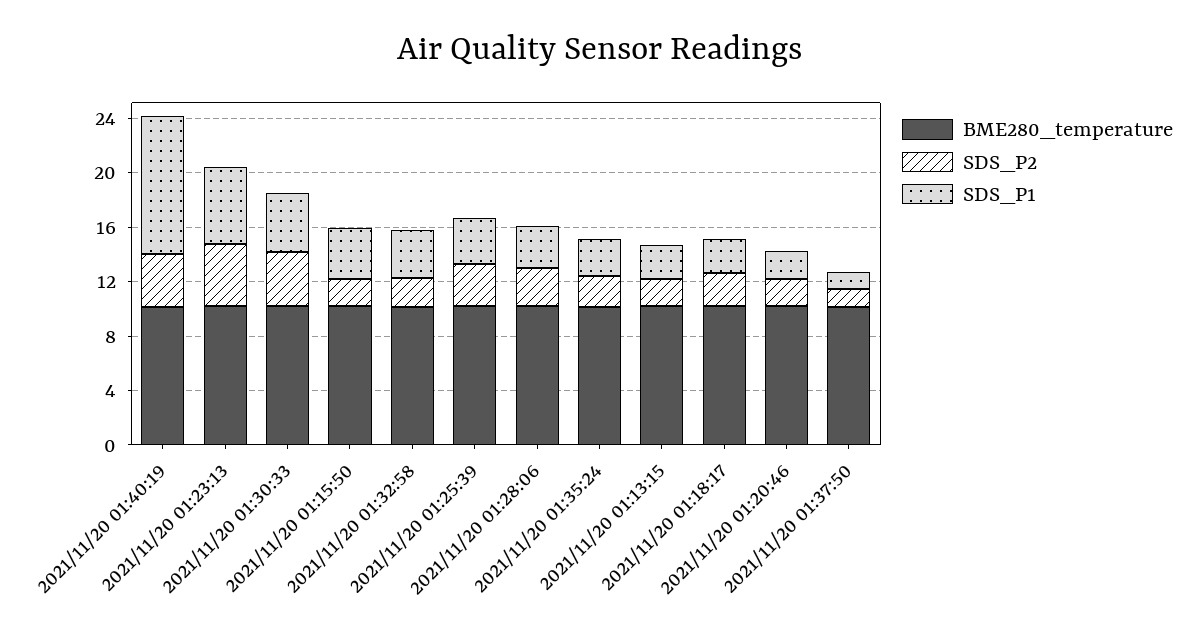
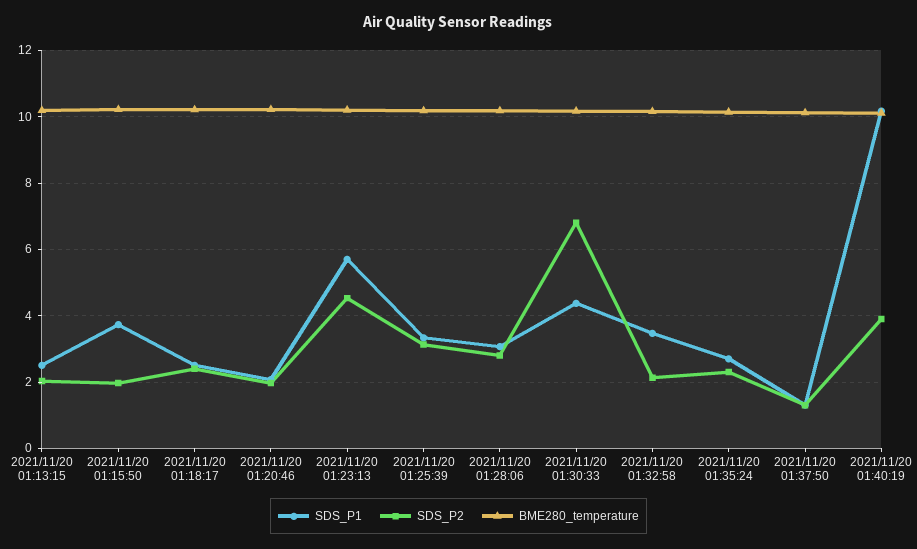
SDS_P2, 2021/11/20 01:30:33: 4 -> 6.8

